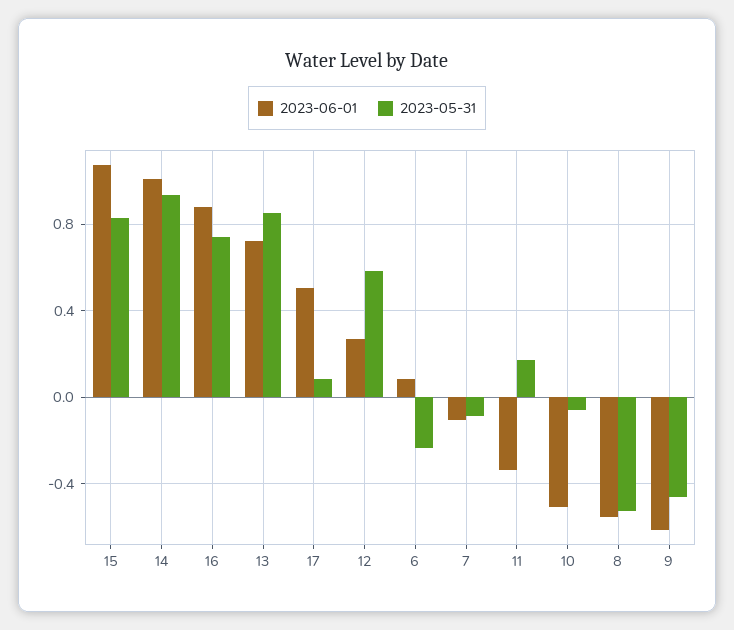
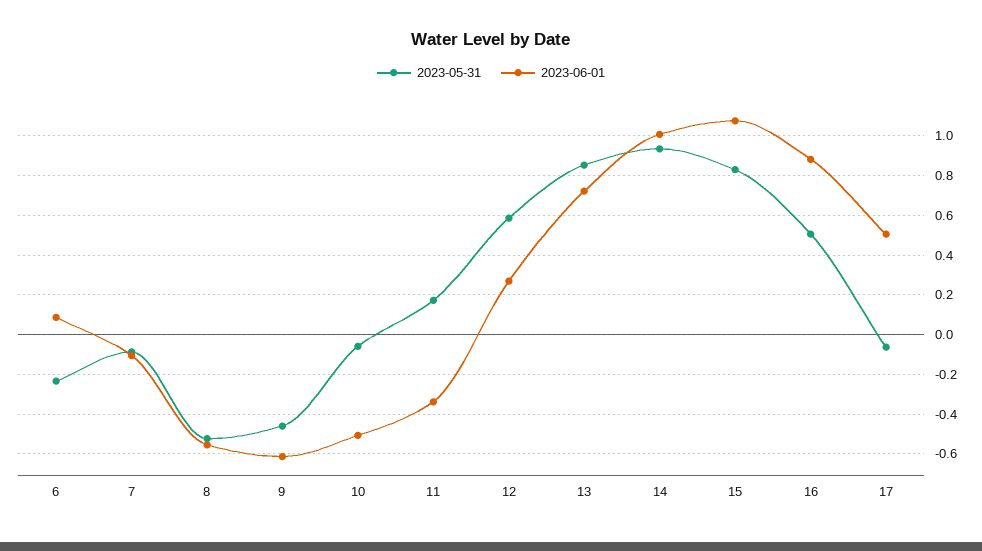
2023-05-31, 16: 0.75 -> 0.5
2023-05-31, 17: 0.1 -> -0.05

